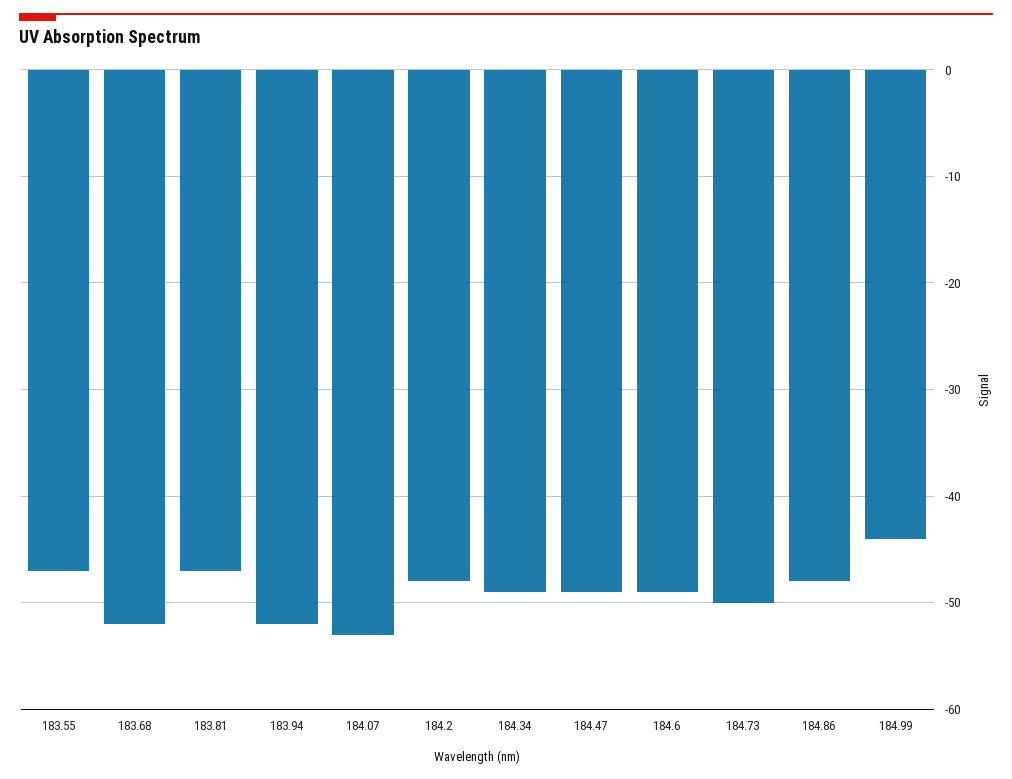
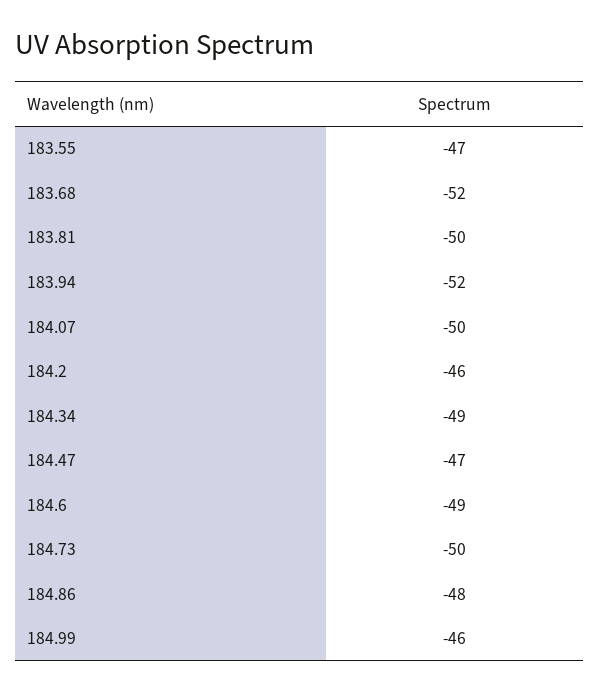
183.81: -47 -> -50
184.07: -53 -> -50
184.2: -48 -> -46
184.47: -49 -> -47
184.99: -44 -> -46

